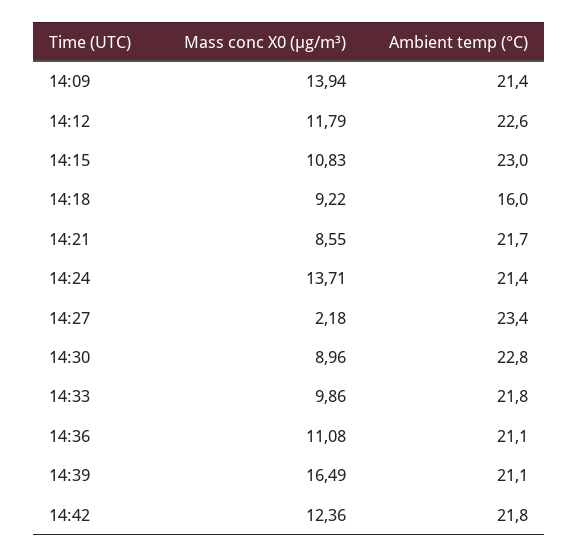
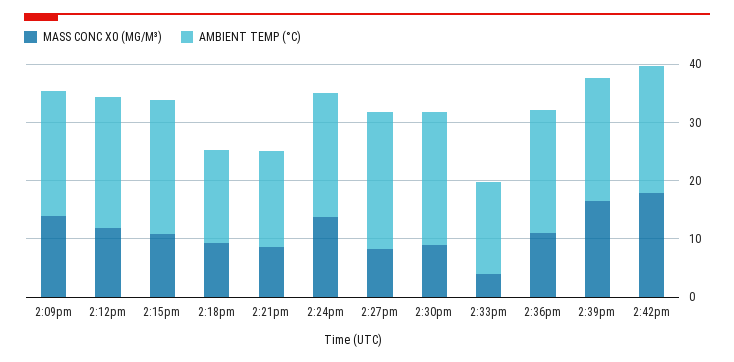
Ambient temp (°C), 14:21: 21.7 -> 16
Mass conc X0 (μg/m³), 14:27: 2.18 -> 8
Mass conc X0 (μg/m³), 14:33: 9.86 -> 4
Ambient temp (°C), 14:33: 21.8 -> 16
Mass conc X0 (μg/m³), 14:42: 12.36 -> 18

